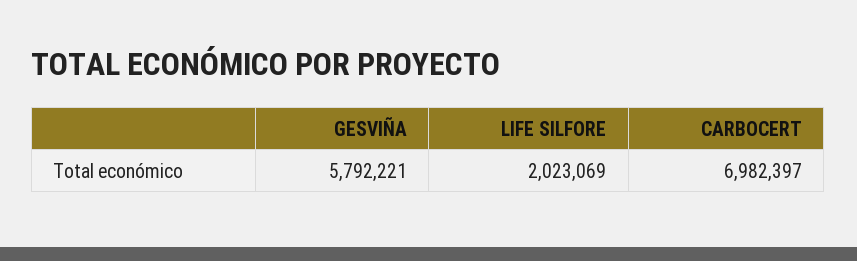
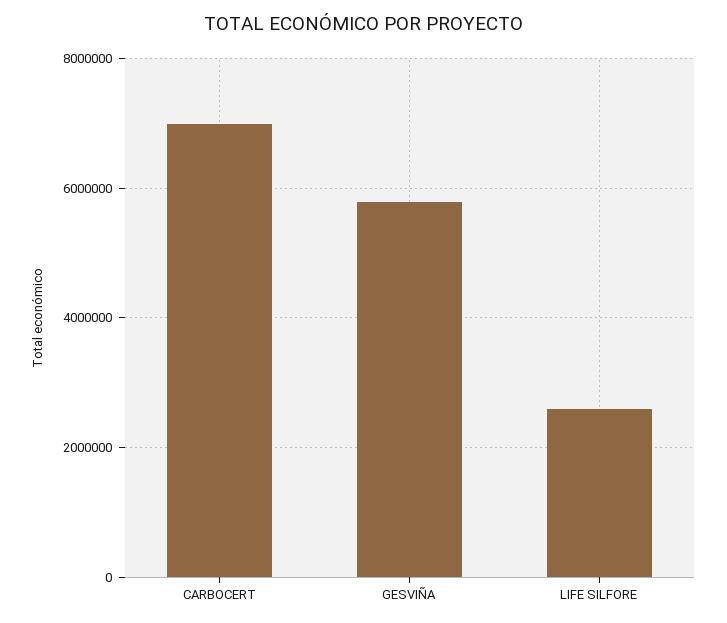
LIFE SILFORE: 2023069 -> 2600000

